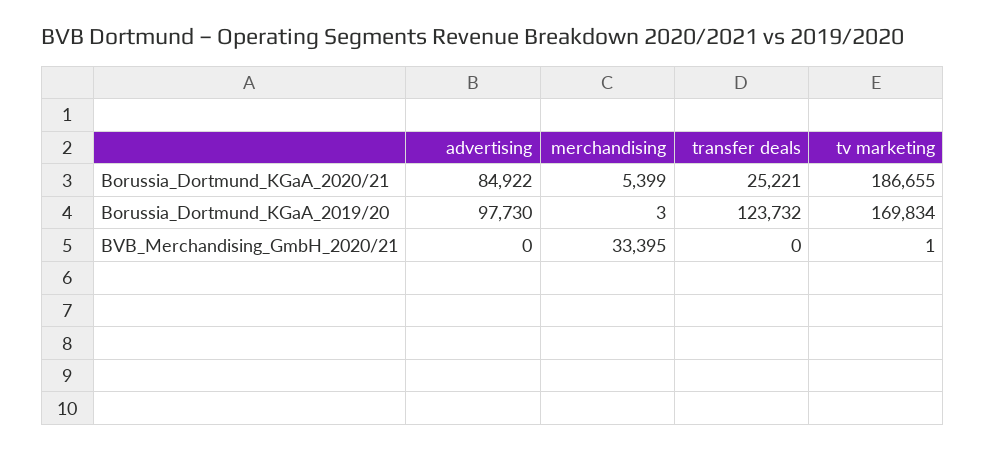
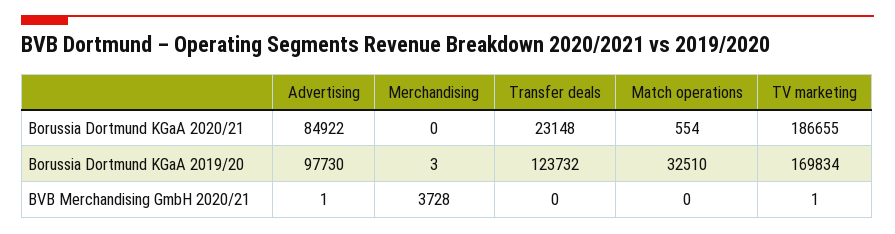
merchandising, Borussia_Dortmund_KGaA_2020/21: 5399 -> 0
transfer deals, Borussia_Dortmund_KGaA_2020/21: 25221 -> 23148
advertising, BVB_Merchandising_GmbH_2020/21: 0 -> 1
merchandising, BVB_Merchandising_GmbH_2020/21: 33395 -> 3728
Match operations, Borussia_Dortmund_KGaA_2020/21: none -> 554
Match operations, Borussia_Dortmund_KGaA_2019/20: none -> 32510
Match operations, BVB_Merchandising_GmbH_2020/21: none -> 0

